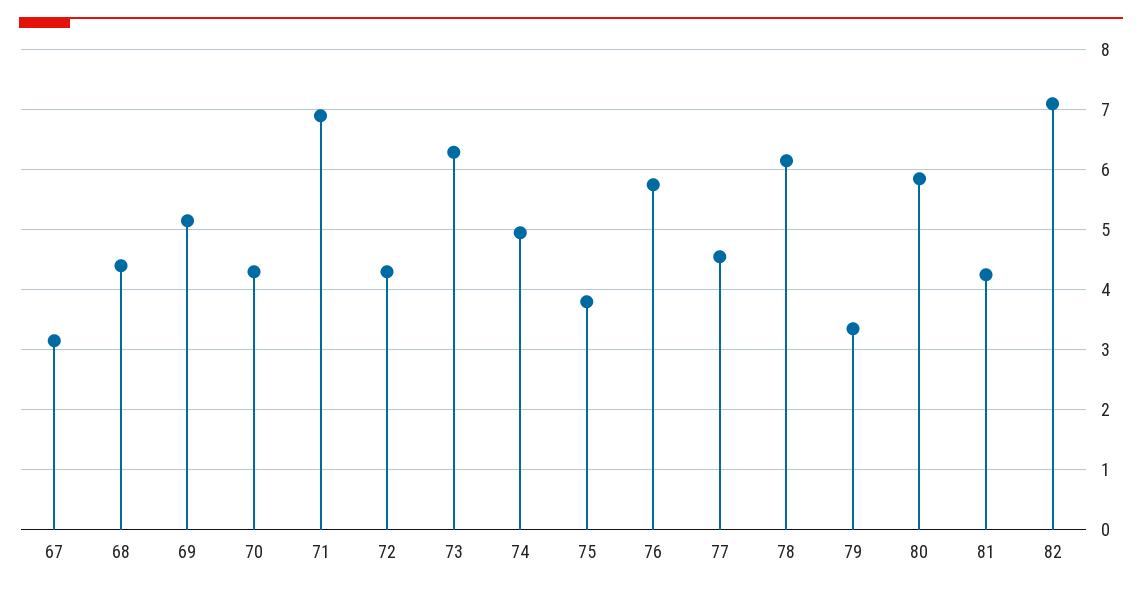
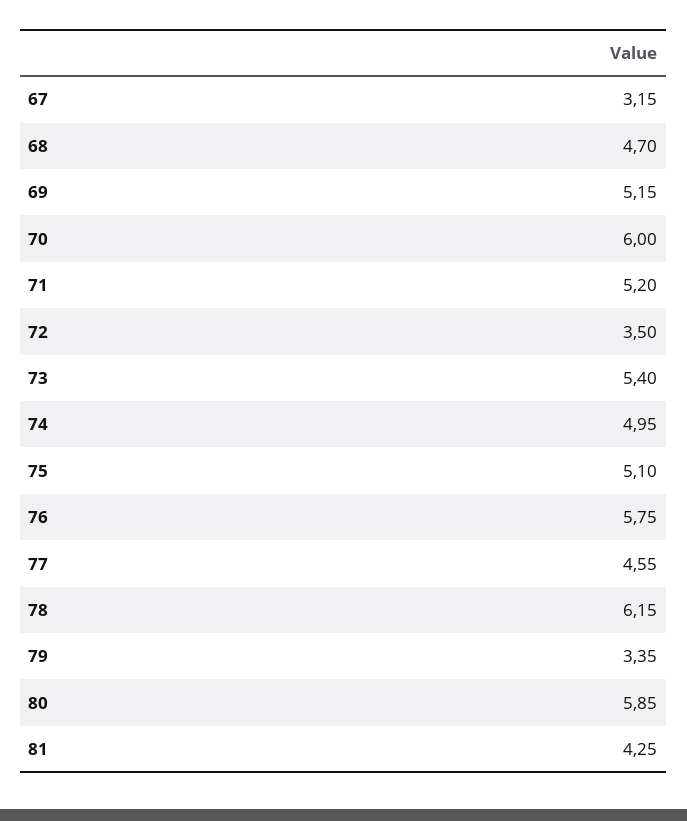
68: 4.4 -> 4.7
70: 4.3 -> 6
71: 6.9 -> 5.2
72: 4.3 -> 3.5
73: 6.3 -> 5.4
75: 3.8 -> 5.1
82: 7.1 -> none

